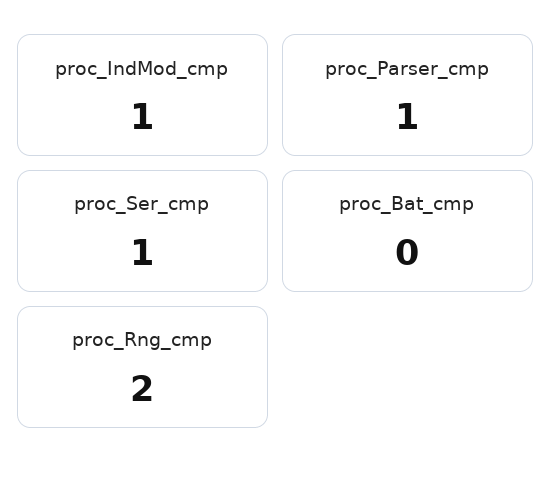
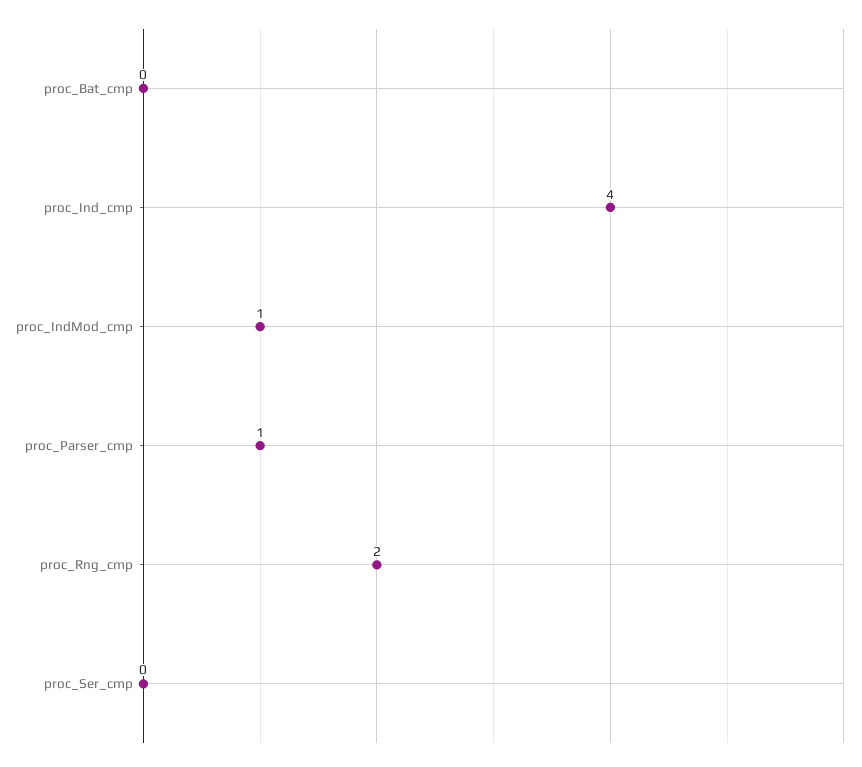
proc_Ser_cmp: 1 -> 0
proc_Ind_cmp: none -> 4

